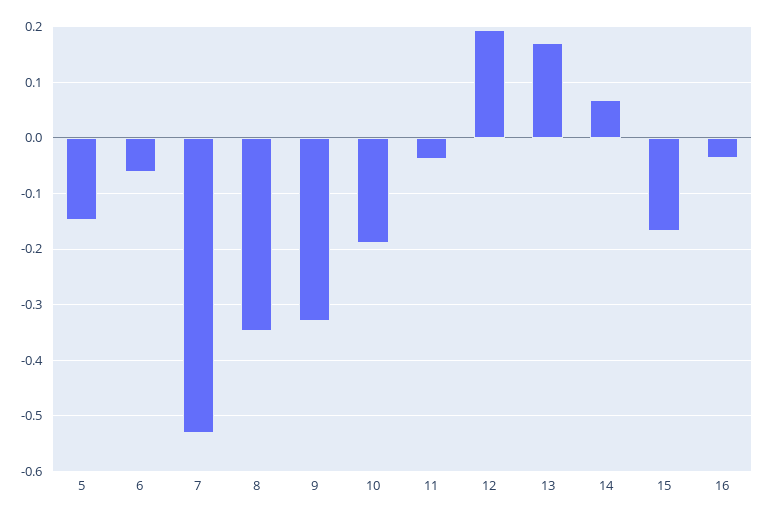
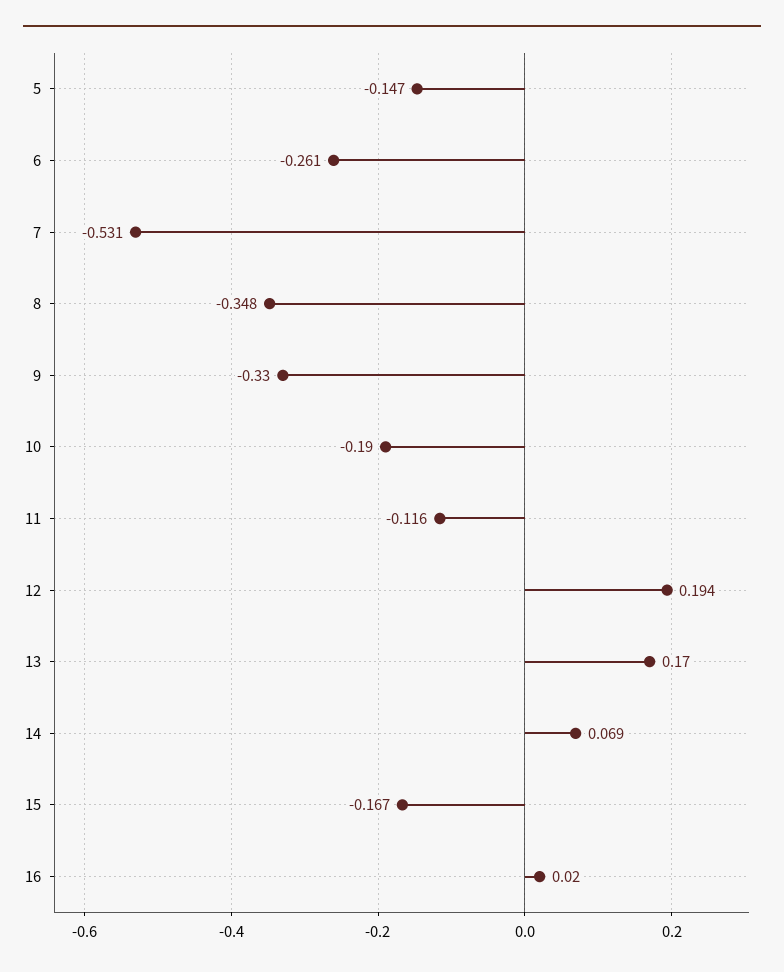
6: -0.06 -> -0.261
11: -0.04 -> -0.116
16: -0.04 -> 0.02

